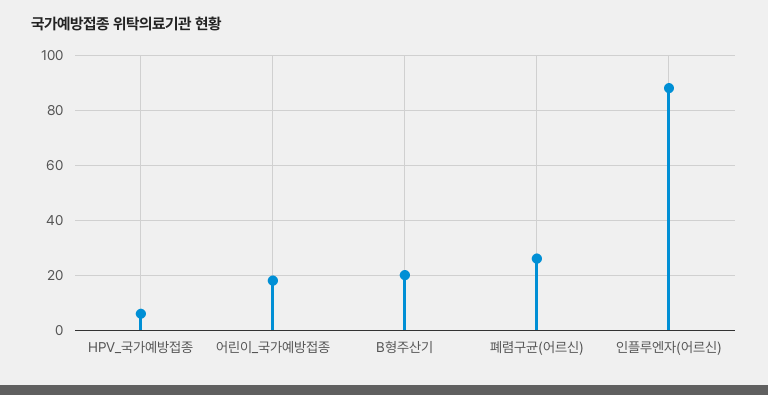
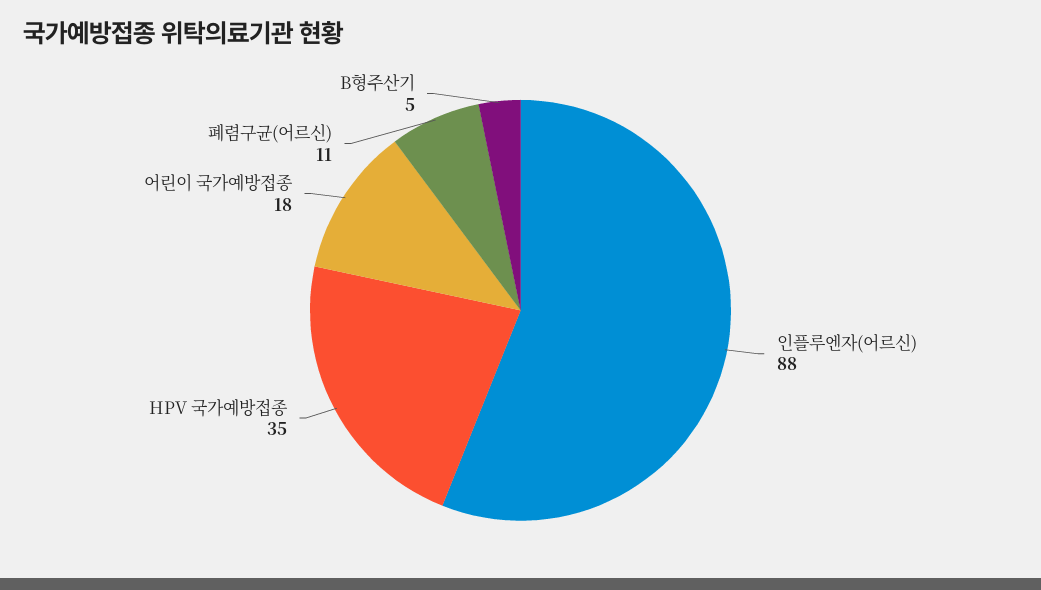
HPV_국가예방접종: 5 -> 35
B형주산기: 20 -> 5
폐렴구균(어르신): 25 -> 11

